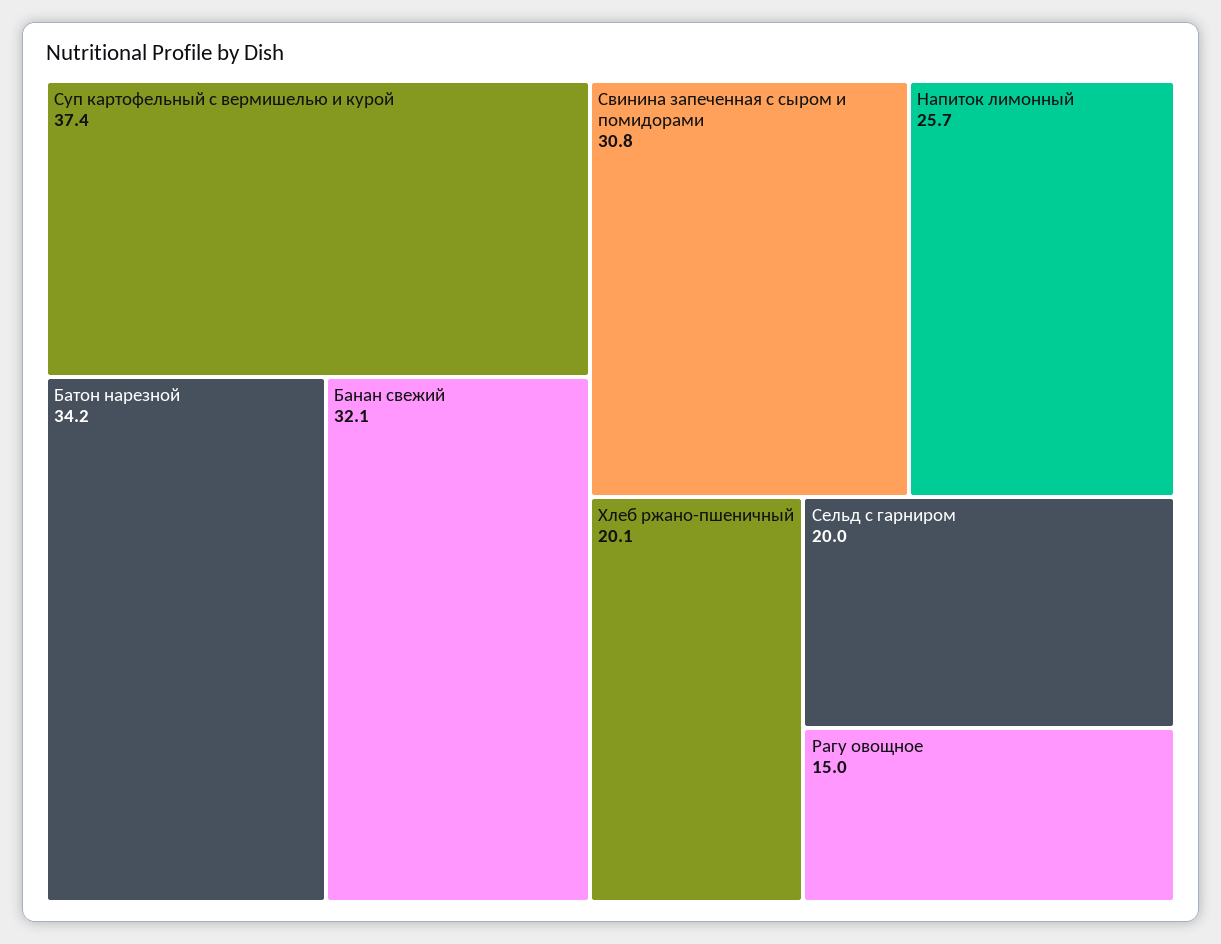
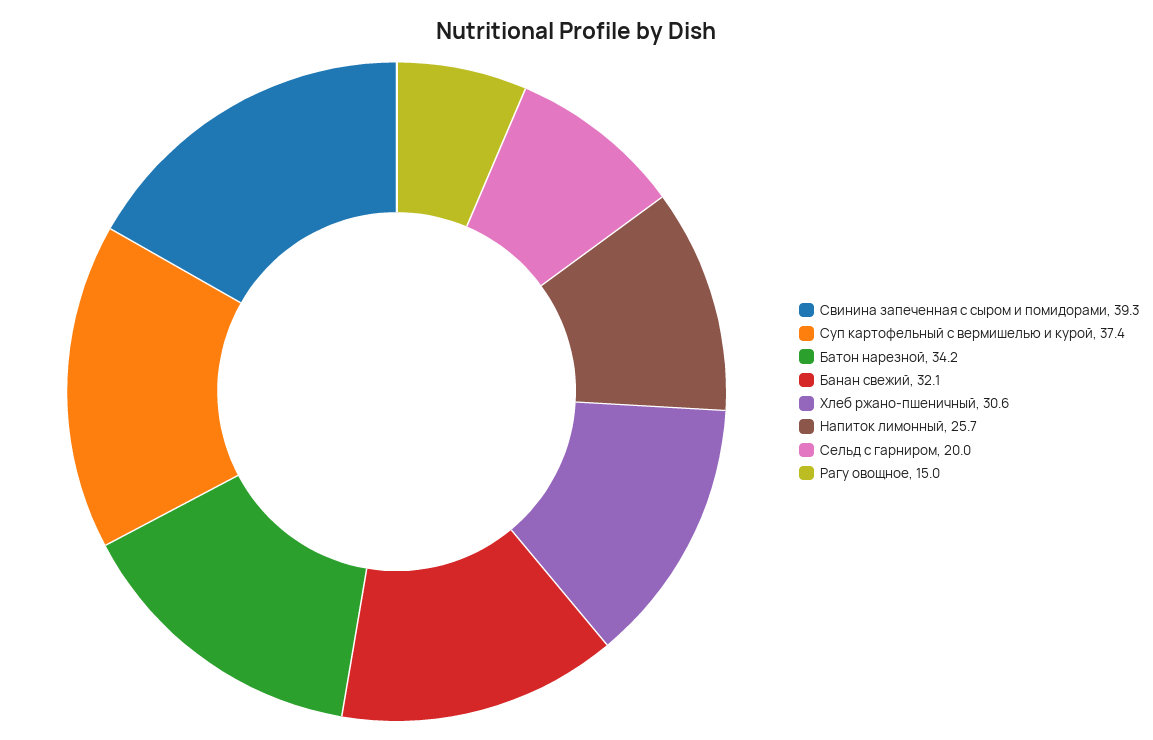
Свинина запеченная с сыром и помидорами: 30.8 -> 39.3
Хлеб ржано-пшеничный: 20.1 -> 30.6

